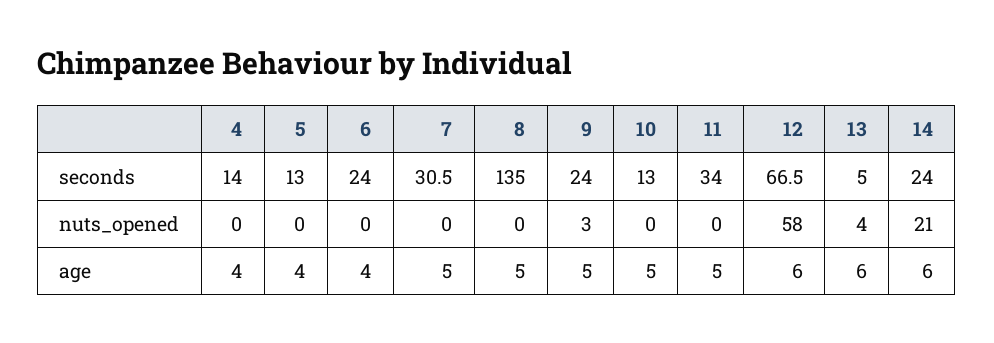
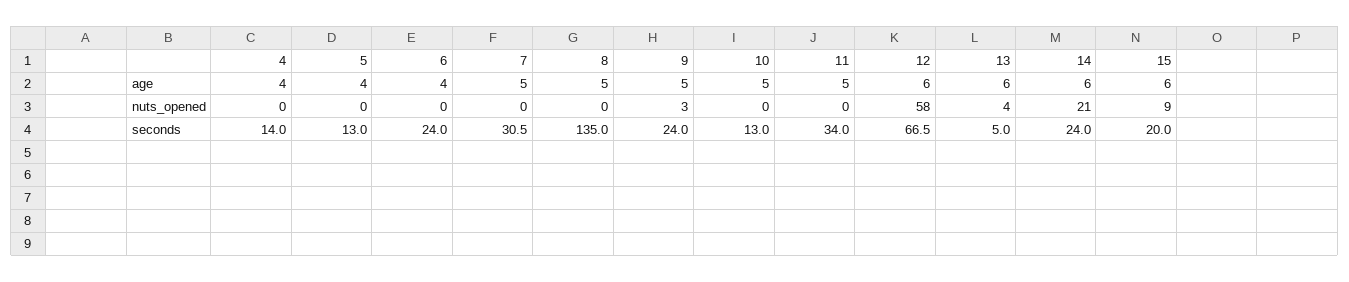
15, age: none -> 6
15, nuts_opened: none -> 9
15, seconds: none -> 20

